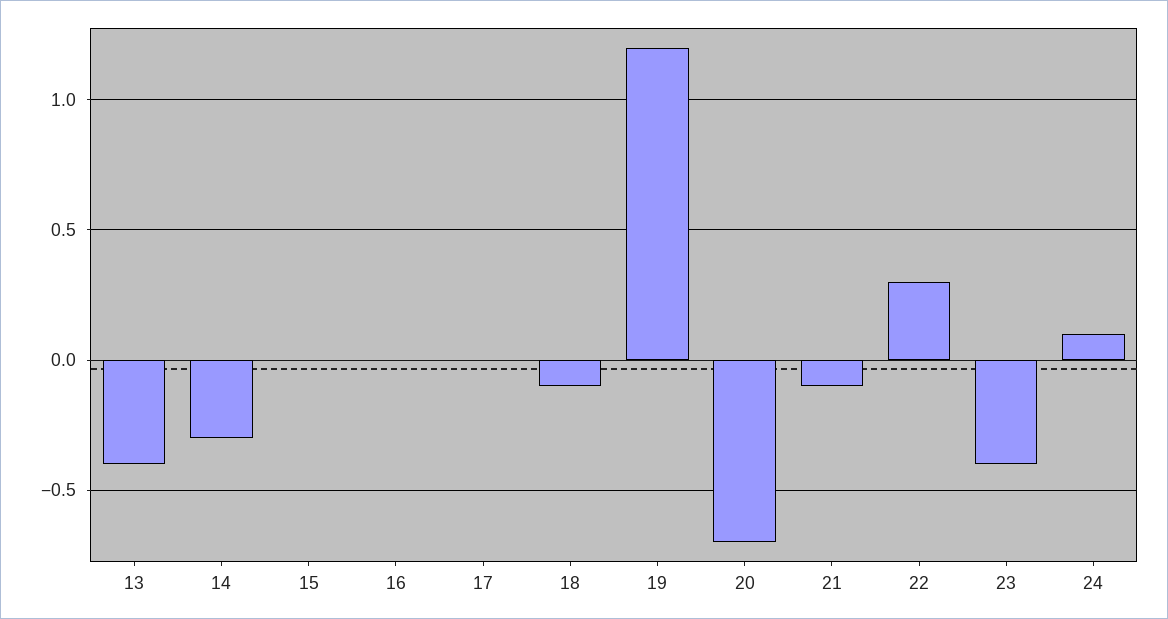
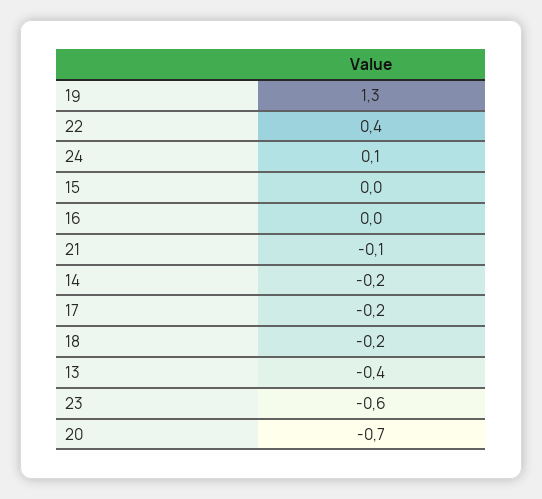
14: -0.3 -> -0.2
17: 0 -> -0.2
18: -0.1 -> -0.2
19: 1.2 -> 1.3
22: 0.3 -> 0.4
23: -0.4 -> -0.6

